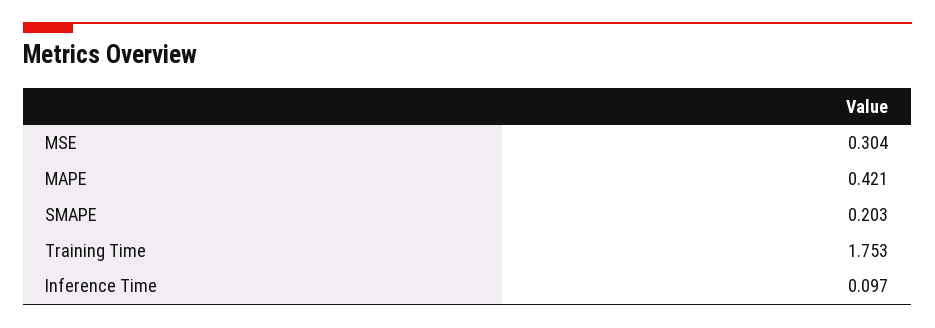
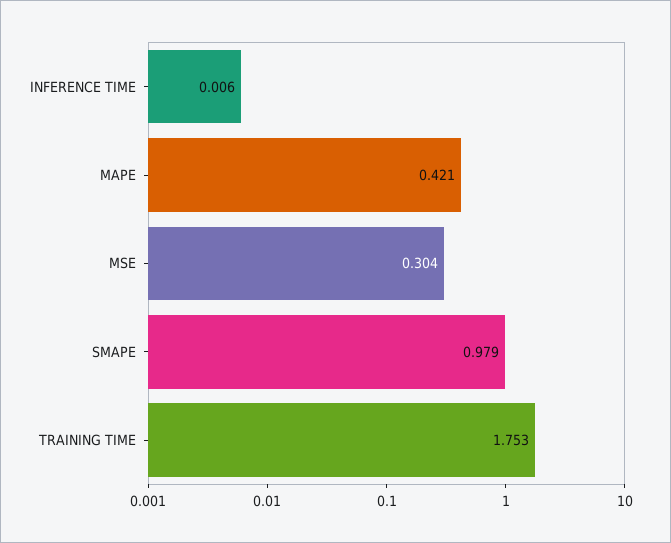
SMAPE: 0.203 -> 0.979
Inference Time: 0.097 -> 0.006

